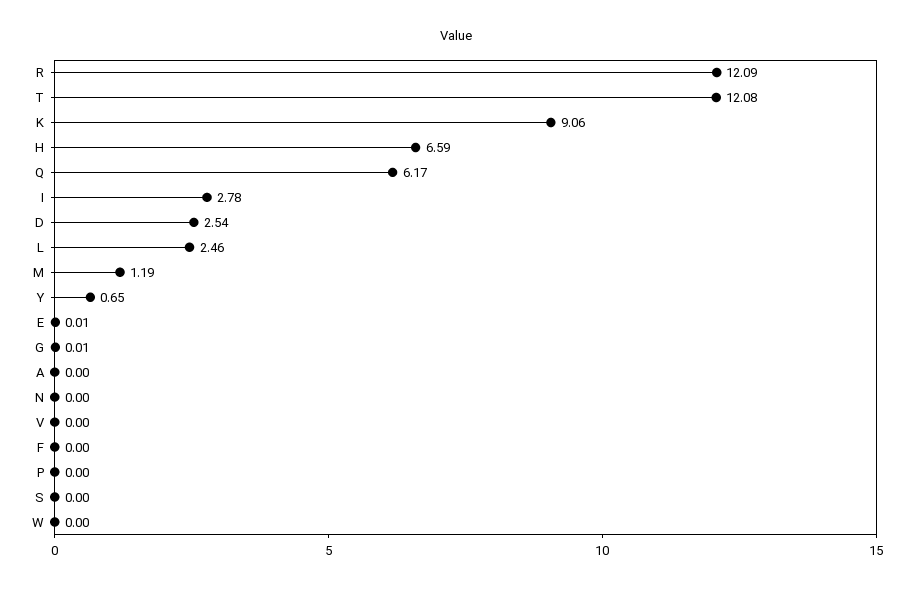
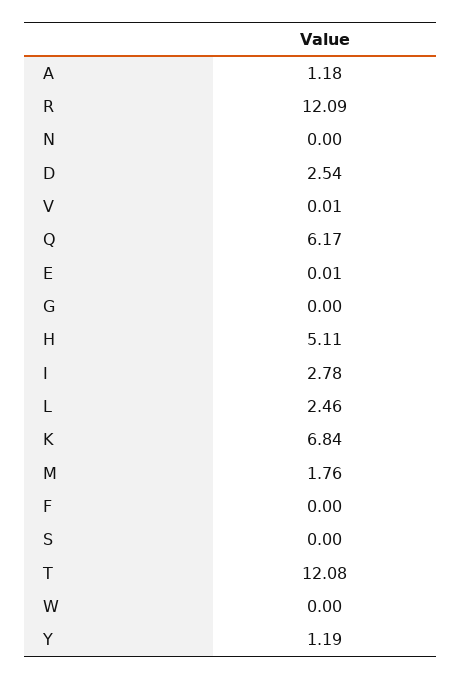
K: 9.06 -> 6.84
H: 6.59 -> 5.11
M: 1.19 -> 1.76
Y: 0.65 -> 1.19
G: 0.01 -> 0
A: 0 -> 1.18
V: 0 -> 0.01
P: 0 -> none

